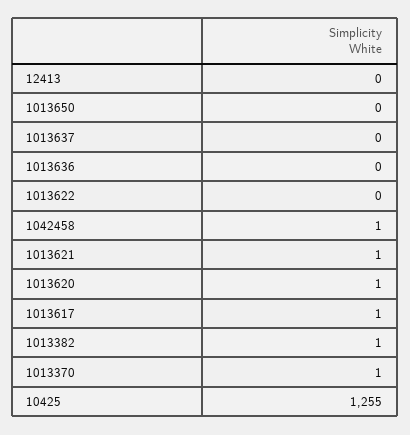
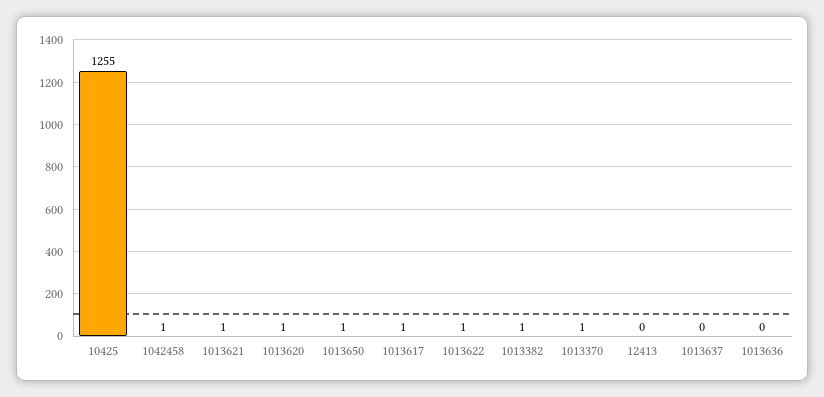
1013650: 0 -> 1
1013622: 0 -> 1

